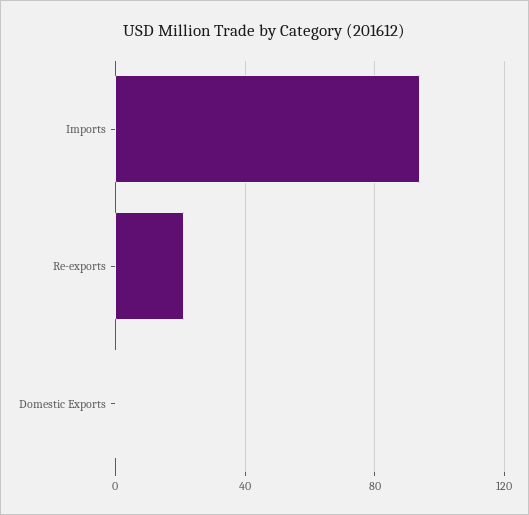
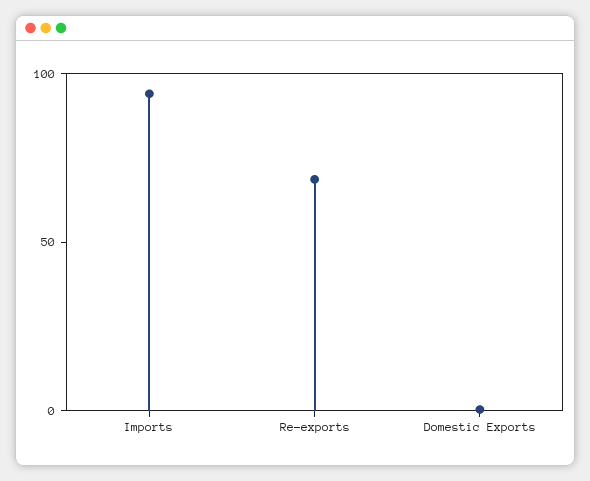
Re-exports: 20 -> 70

